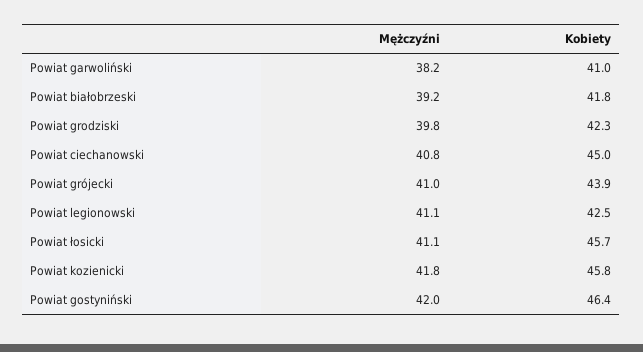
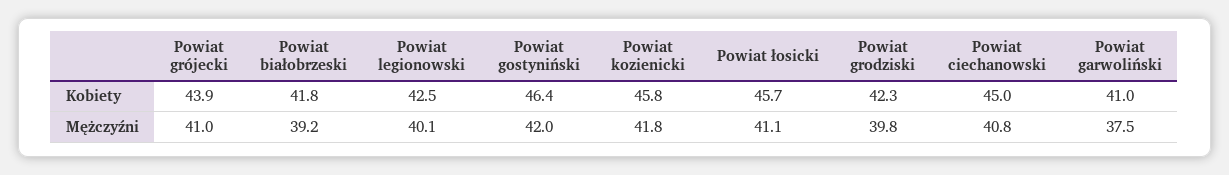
Mężczyźni, Powiat garwoliński: 38.2 -> 37.5
Mężczyźni, Powiat legionowski: 41.1 -> 40.1

